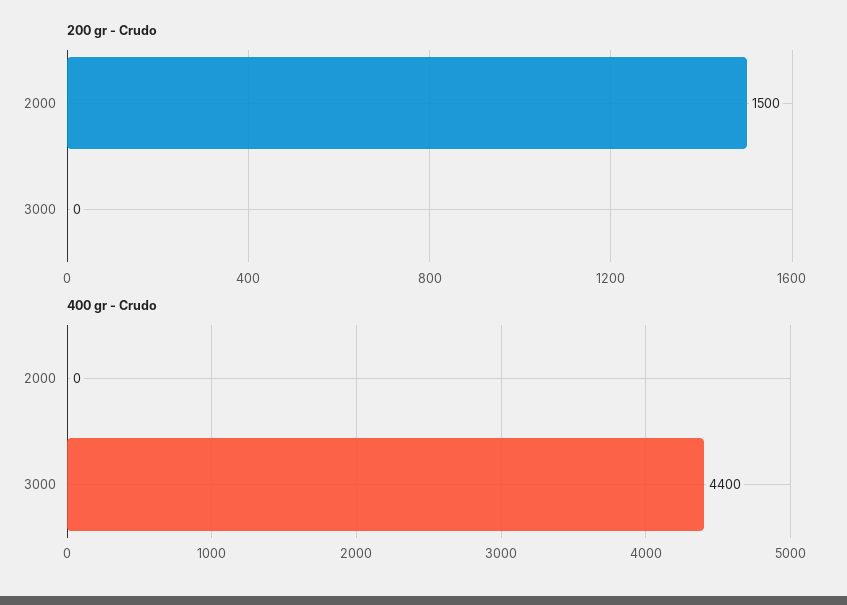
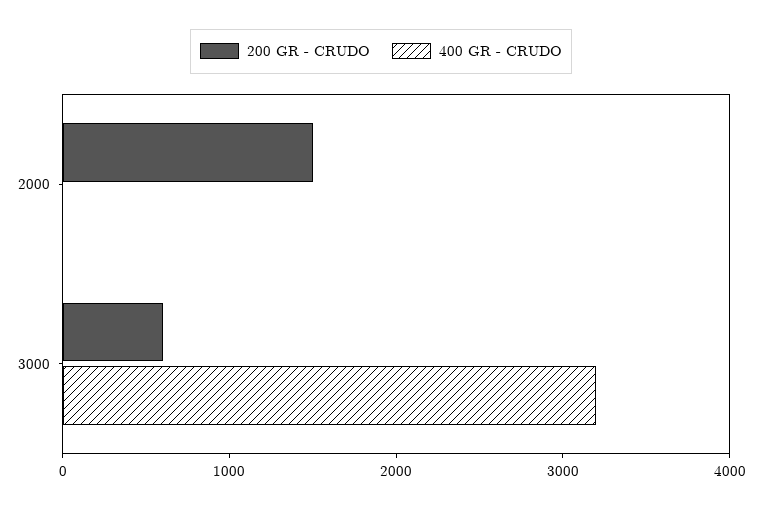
200 gr - Crudo, 3000: 0 -> 600
400 gr - Crudo, 3000: 4400 -> 3200

